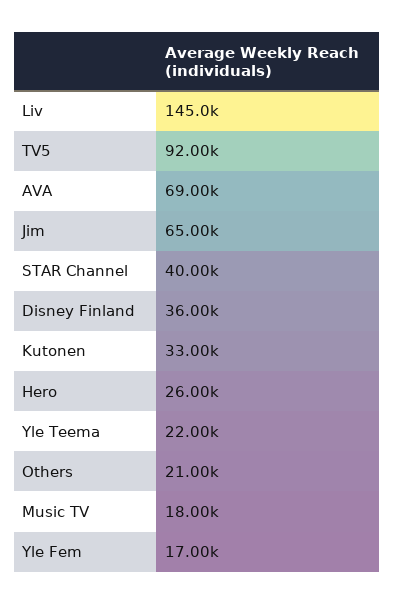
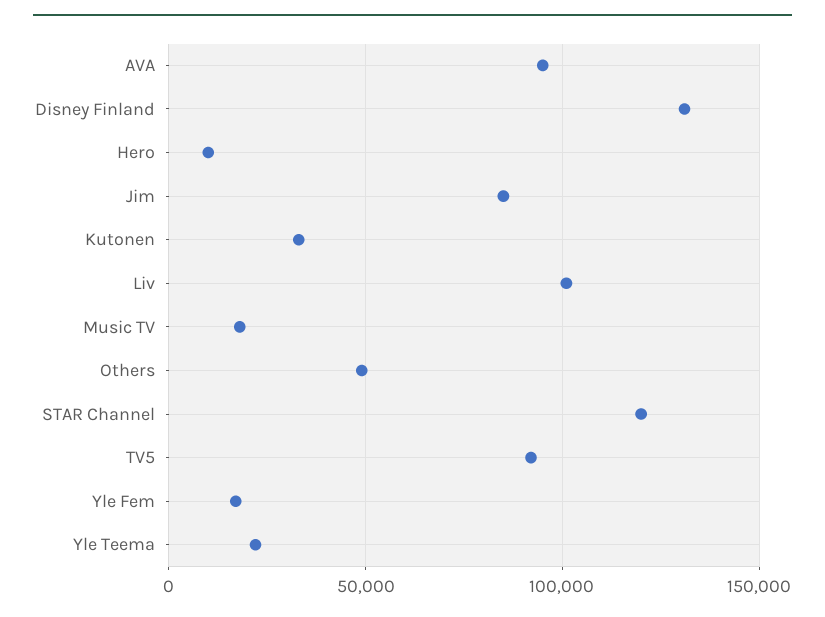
Liv: 145000 -> 100000
AVA: 69000 -> 95000
Jim: 65000 -> 85000
STAR Channel: 40000 -> 120000
Disney Finland: 36000 -> 130000
Hero: 26000 -> 10000
Others: 21000 -> 50000

